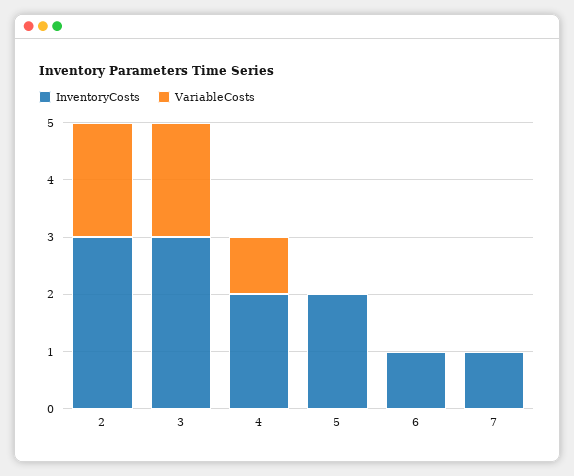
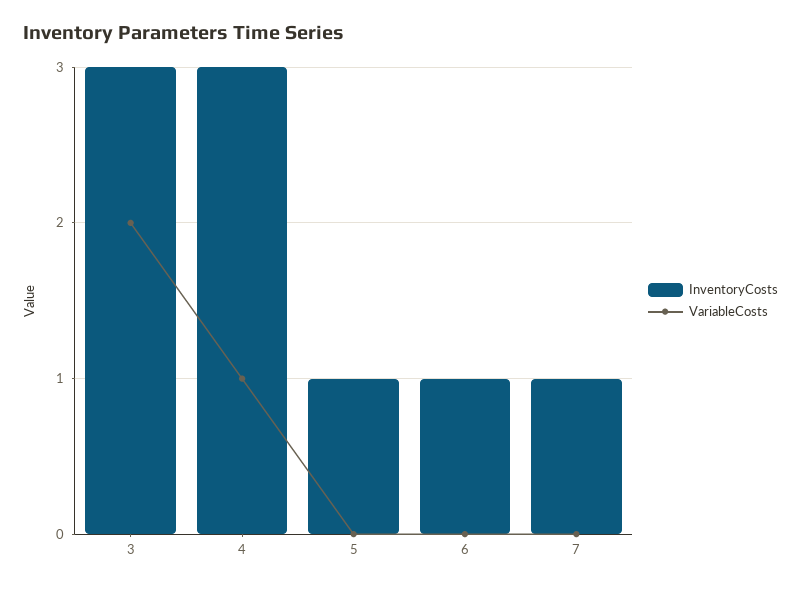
InventoryCosts, 2: 3 -> none
VariableCosts, 2: 2 -> none
InventoryCosts, 4: 2 -> 3
InventoryCosts, 5: 2 -> 1

